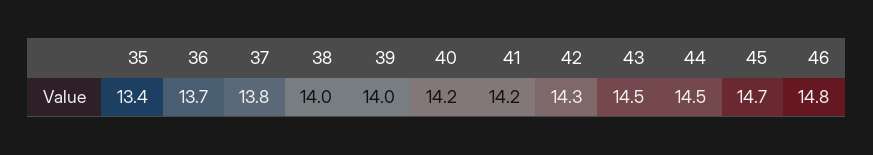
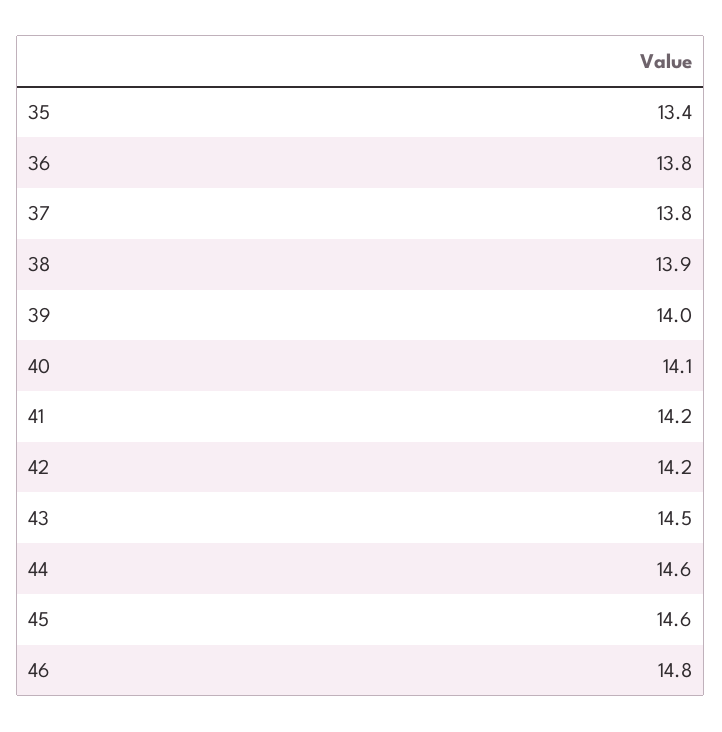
36: 13.7 -> 13.8
38: 14 -> 13.9
40: 14.2 -> 14.1
42: 14.3 -> 14.2
44: 14.5 -> 14.6
45: 14.7 -> 14.6

